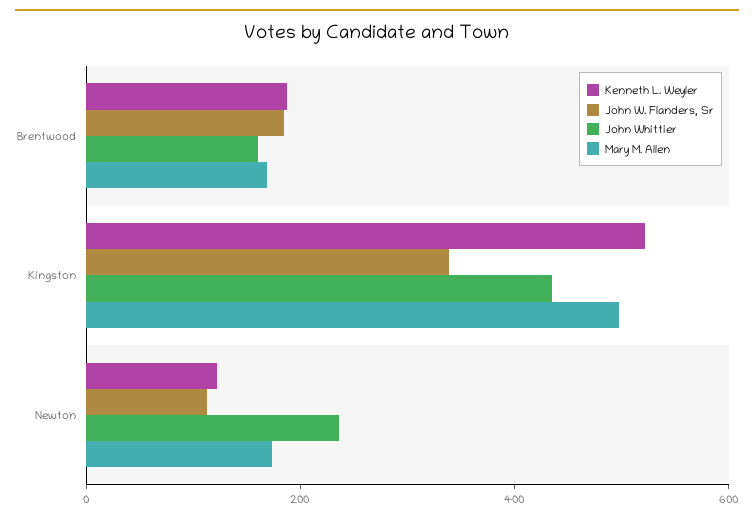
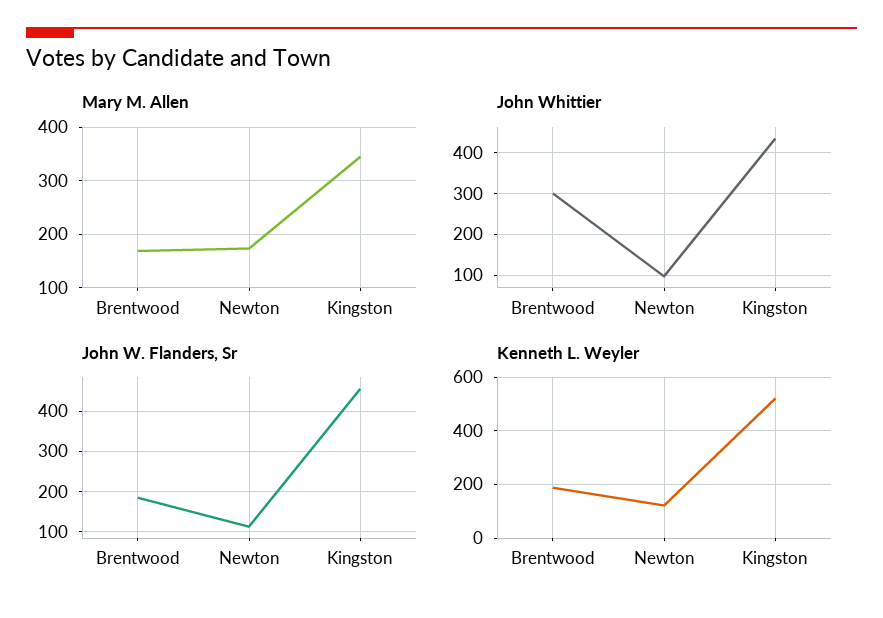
John Whittier, Brentwood: 150 -> 300
John W. Flanders, Sr, Kingston: 350 -> 460
Mary M. Allen, Kingston: 500 -> 340
John Whittier, Newton: 250 -> 100

